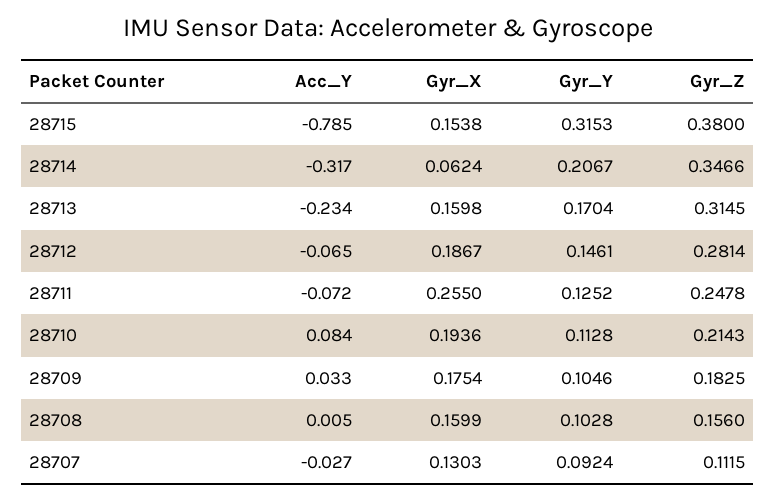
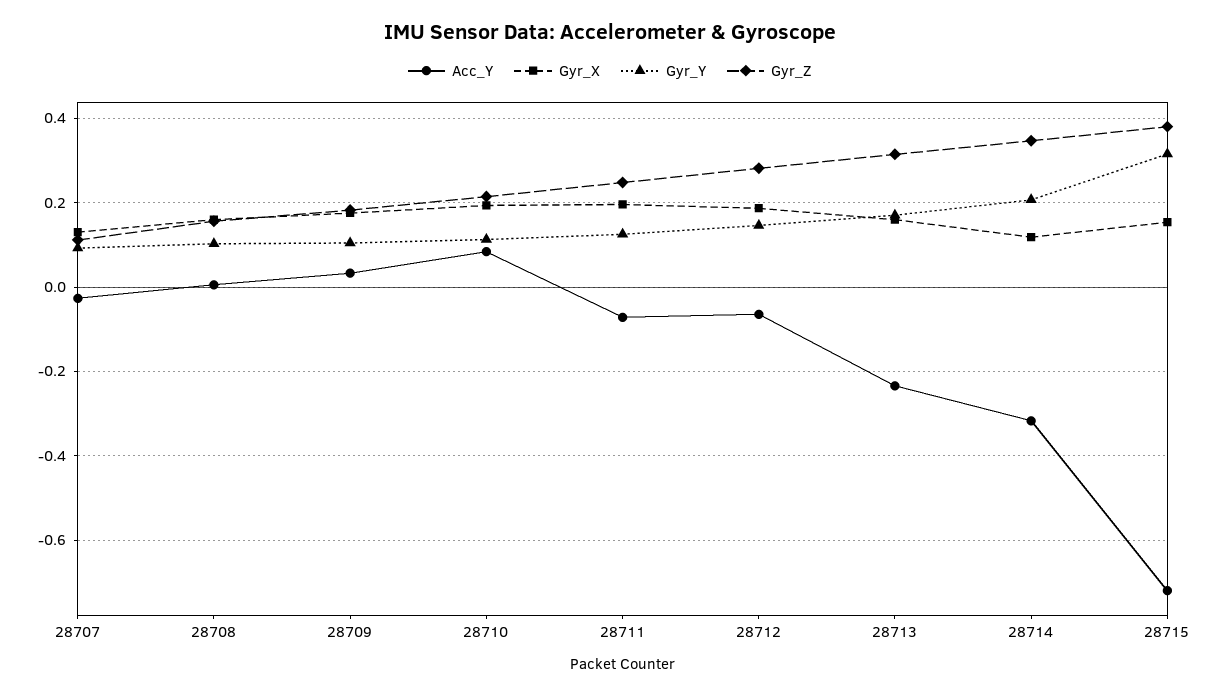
Acc_Y, 28715: -0.785 -> -0.72
Gyr_X, 28714: 0.0624 -> 0.12
Gyr_X, 28711: 0.255 -> 0.2

